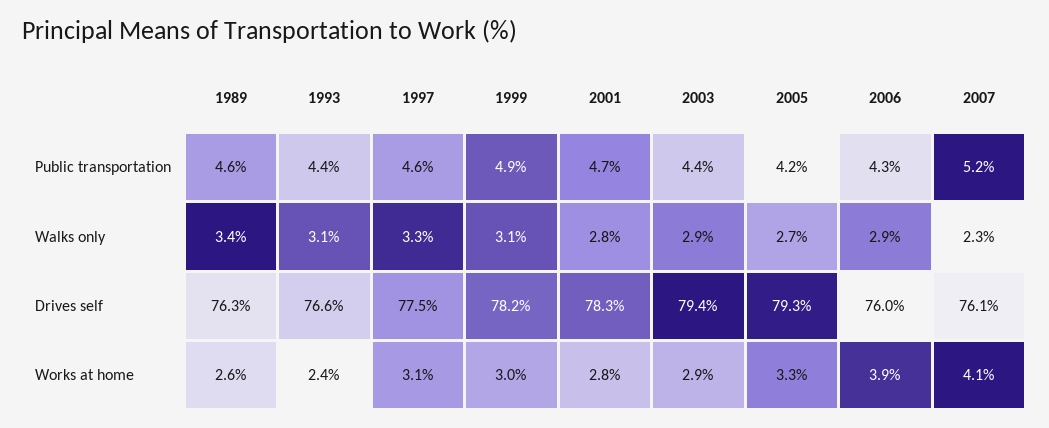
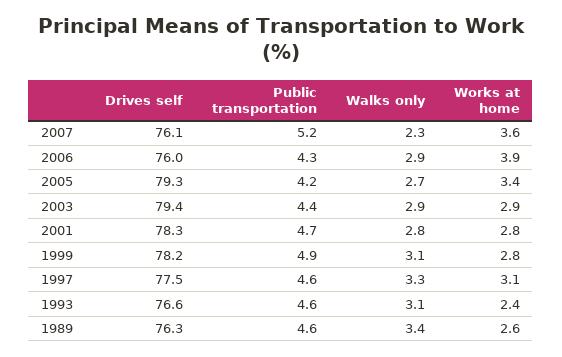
1993, Public transportation: 4.4 -> 4.6
1999, Works at home: 3 -> 2.8
2005, Works at home: 3.3 -> 3.4
2007, Works at home: 4.1 -> 3.6

